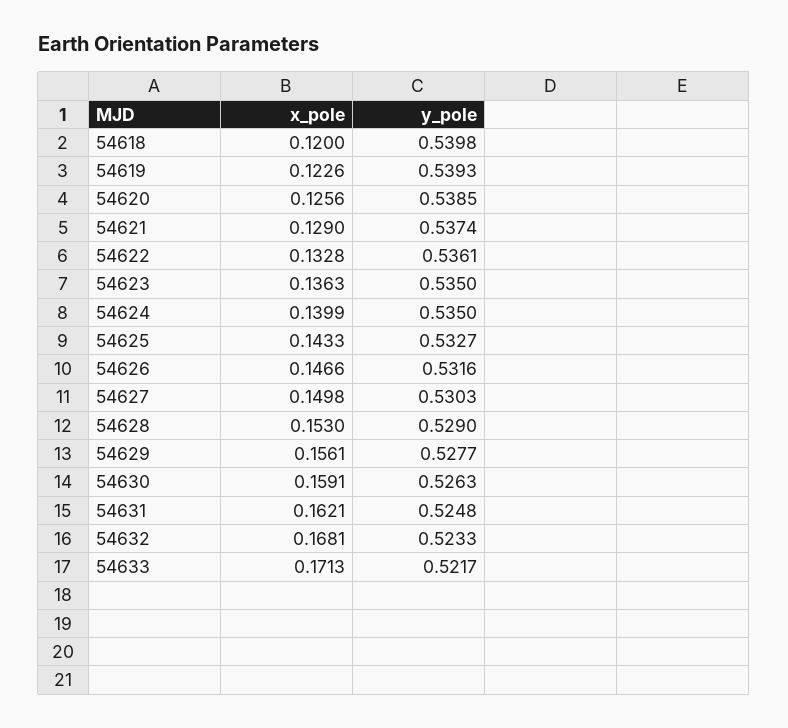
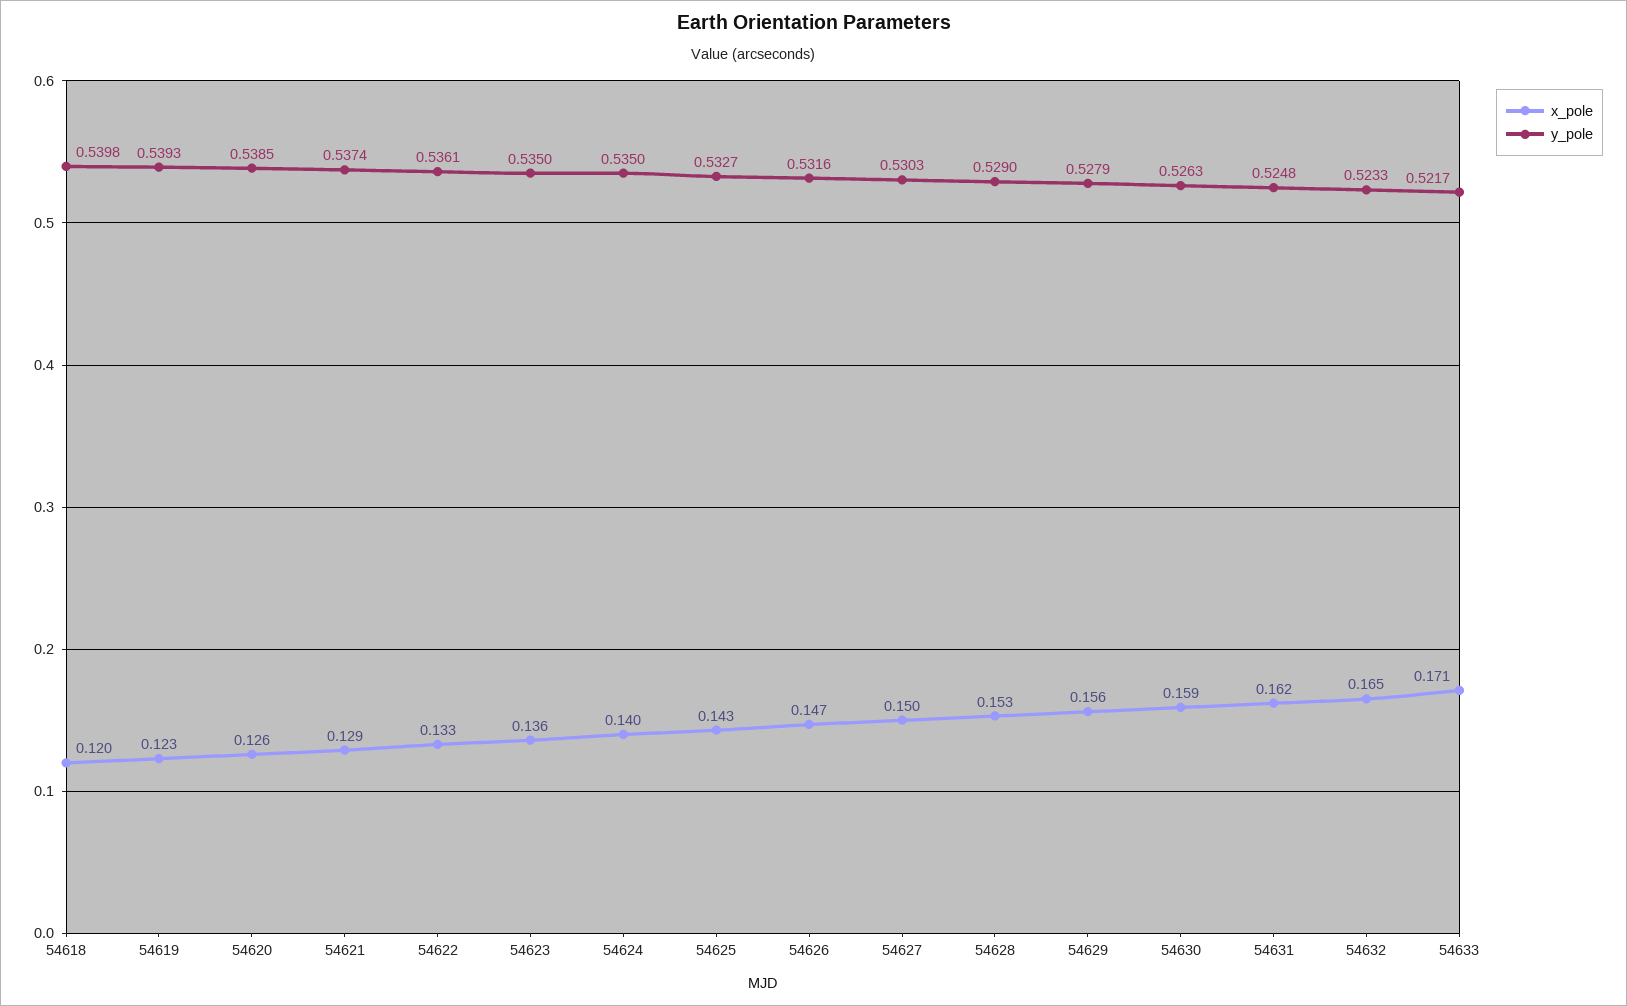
y_pole, 54629: 0.5277 -> 0.5279
x_pole, 54632: 0.1681 -> 0.165

